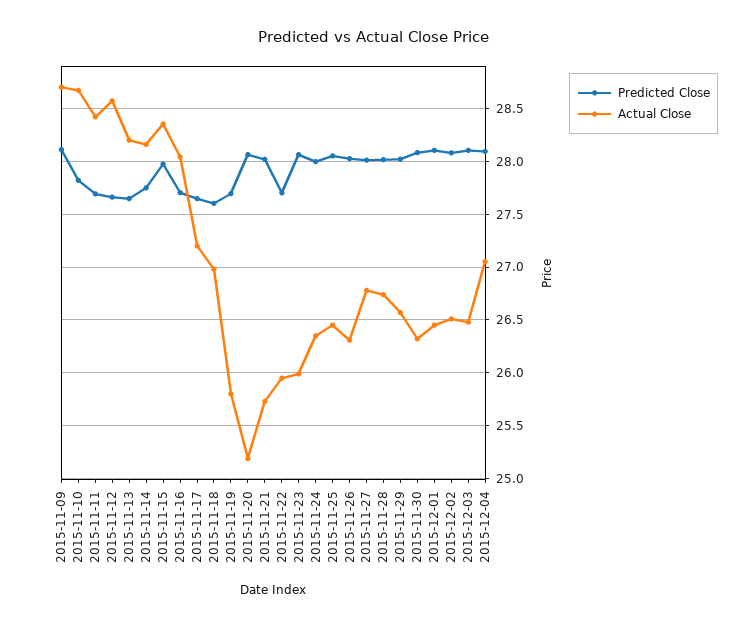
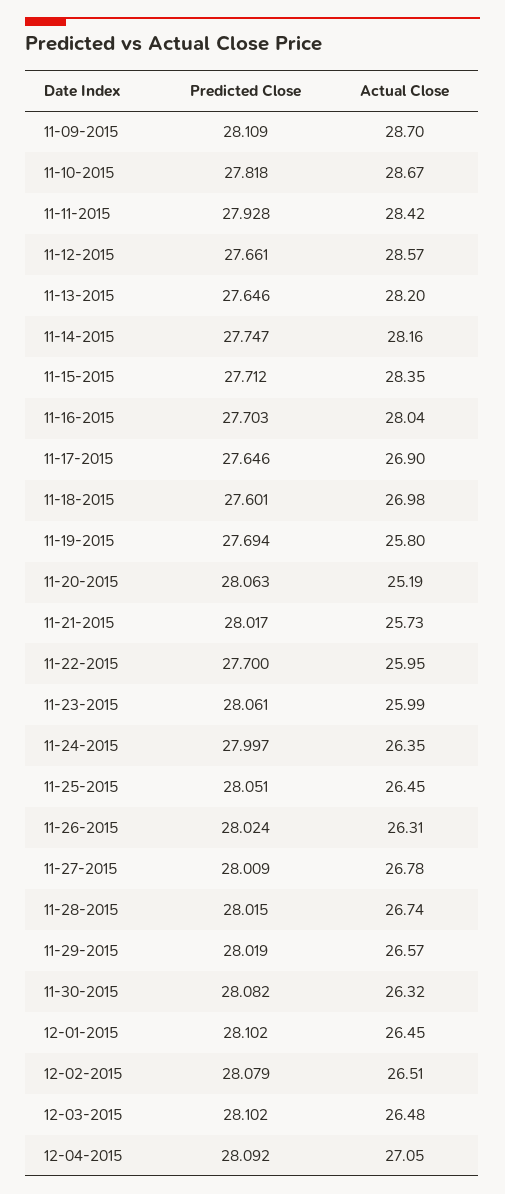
Predicted Close, 2015-11-11: 27.7 -> 27.928
Predicted Close, 2015-11-15: 28 -> 27.712
Actual Close, 2015-11-17: 27.2 -> 26.9

